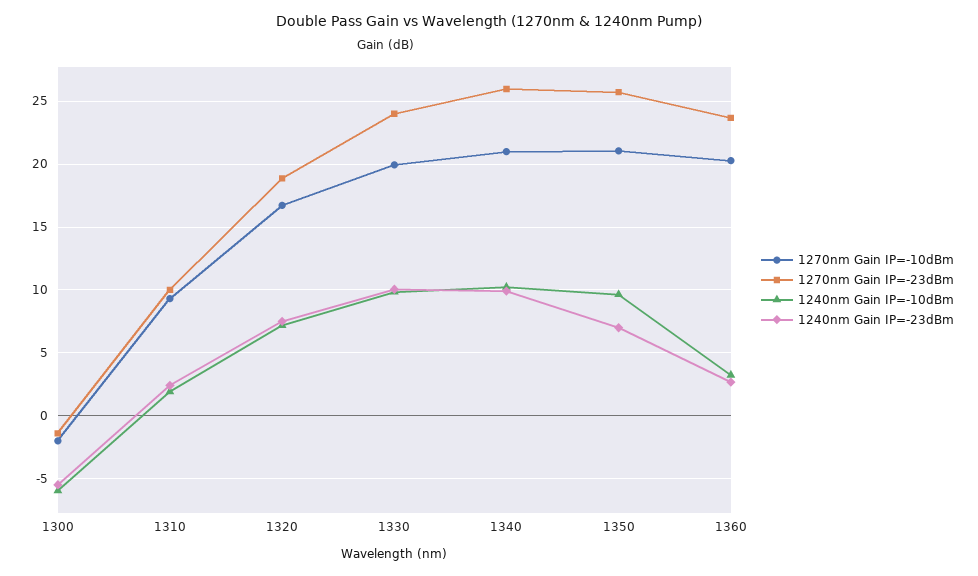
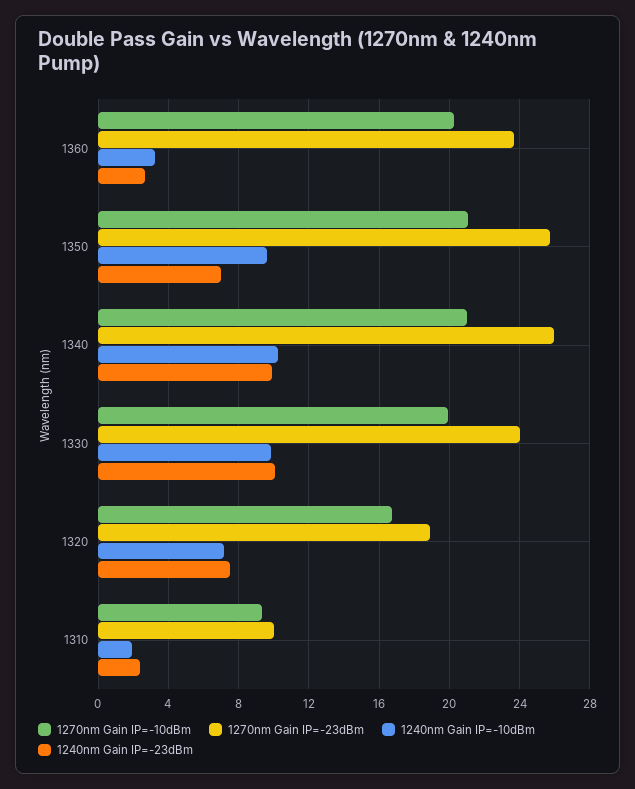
1270nm Gain IP=-10dBm, 1300: -2 -> none
1270nm Gain IP=-23dBm, 1300: -1.5 -> none
1240nm Gain IP=-10dBm, 1300: -6 -> none
1240nm Gain IP=-23dBm, 1300: -5.5 -> none

